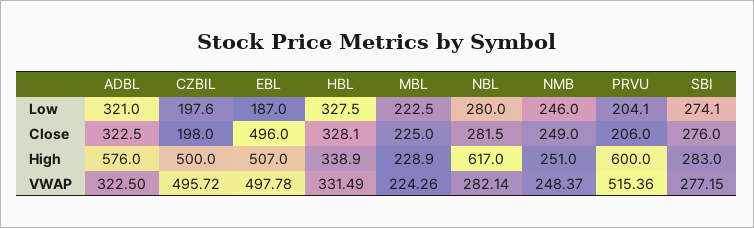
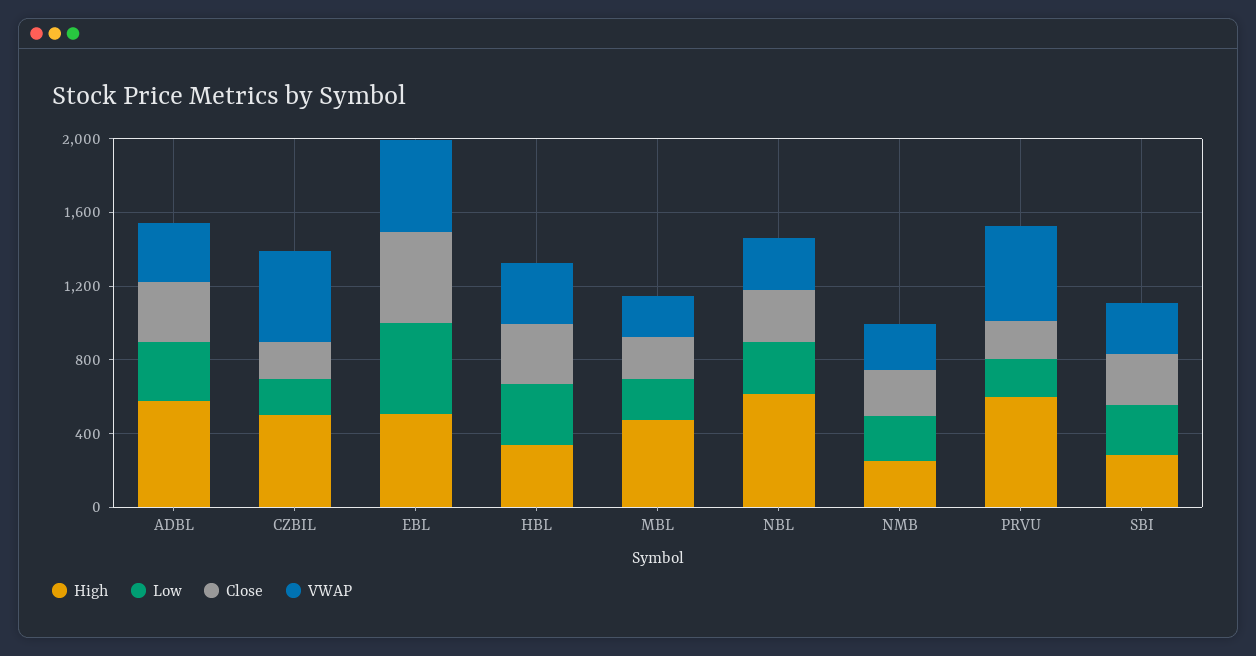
Low, EBL: 187 -> 500
High, MBL: 228.9 -> 500

